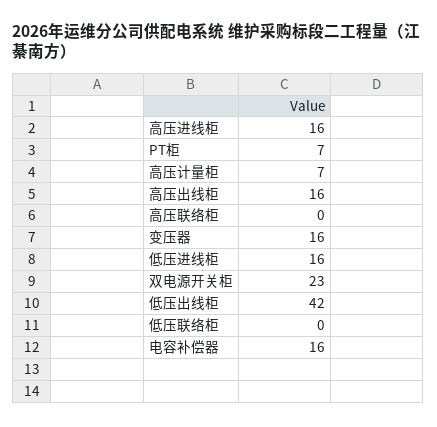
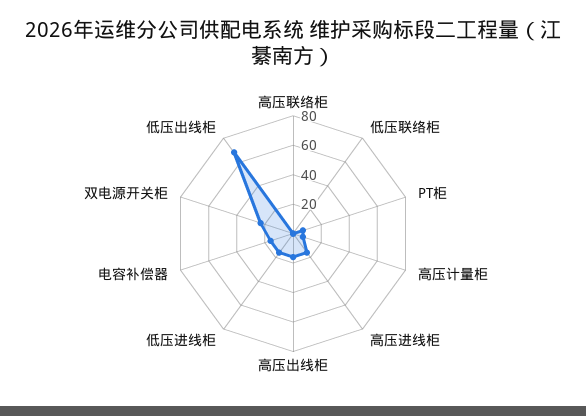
变压器: 16 -> none
低压出线柜: 42 -> 70

